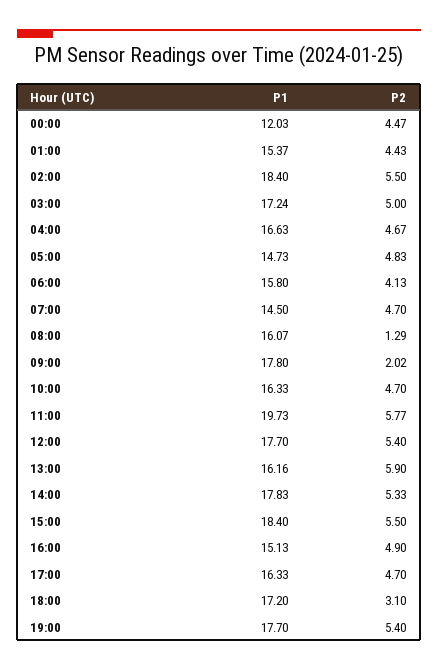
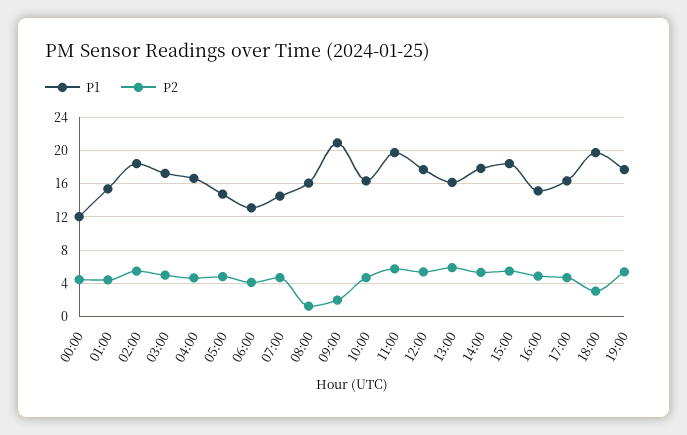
P1, 06:00: 15.8 -> 13
P1, 09:00: 17.8 -> 21
P1, 18:00: 17.2 -> 20

